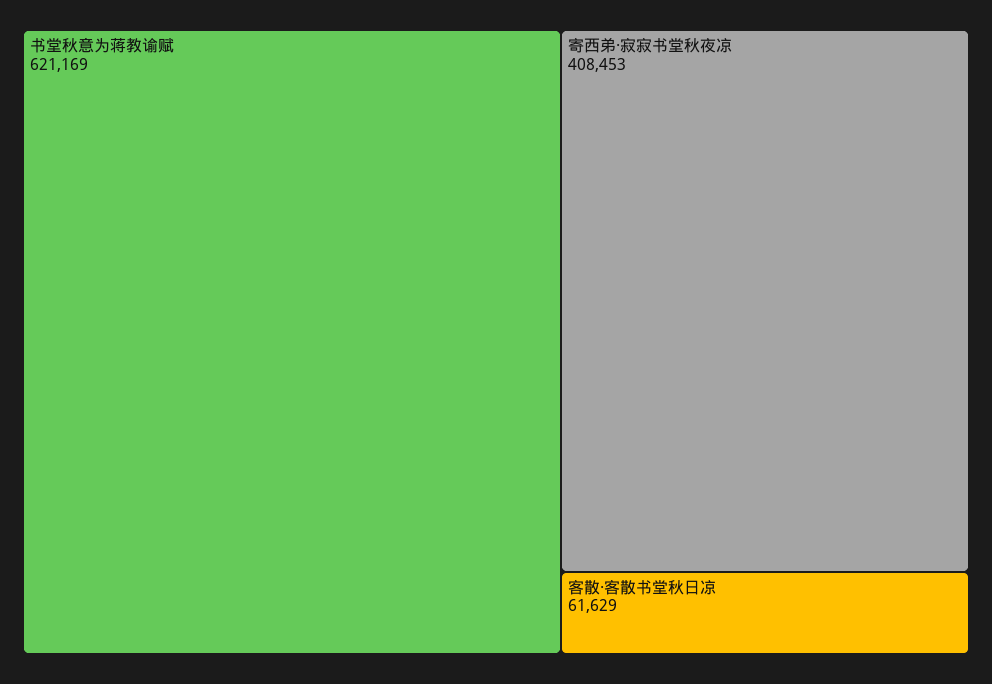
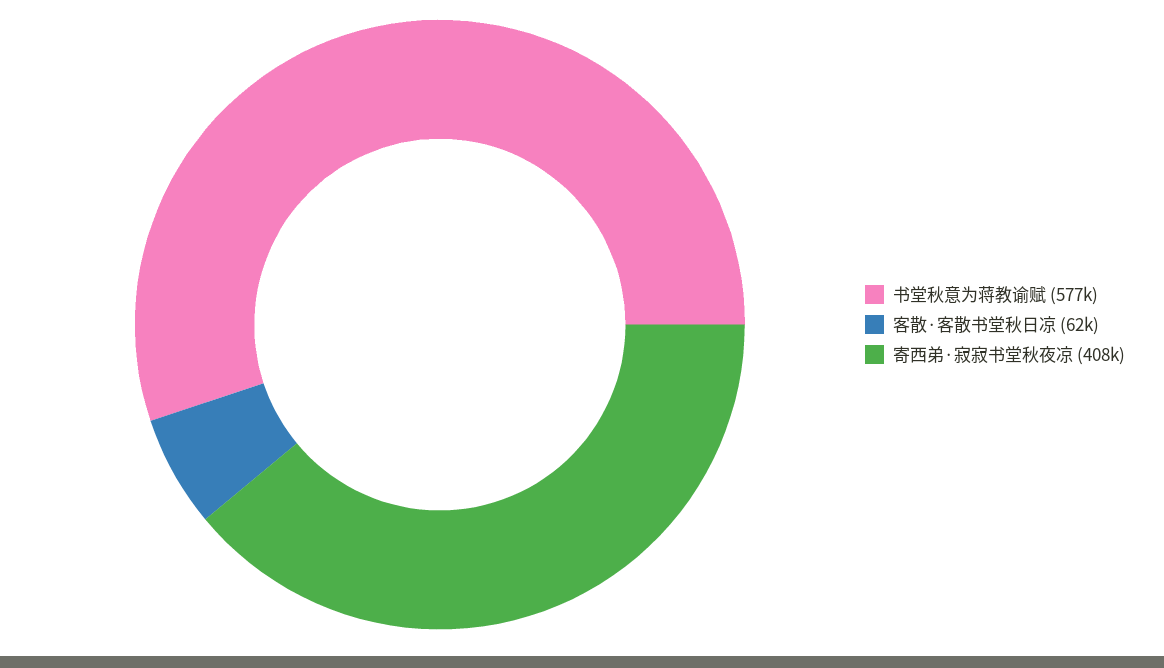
书堂秋意为蒋教谕赋: 621169 -> 577000

